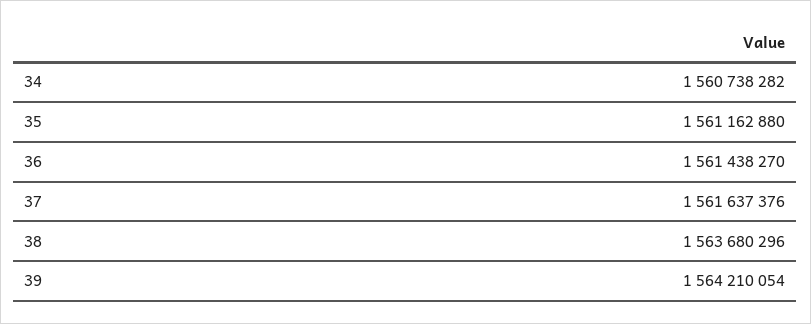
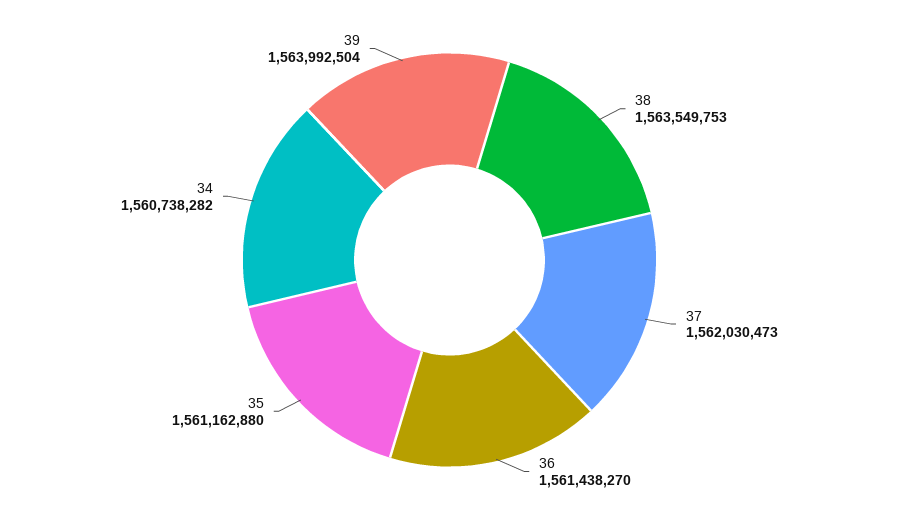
37: 1561637376 -> 1562030473
38: 1563680296 -> 1563549753
39: 1564210054 -> 1563992504

